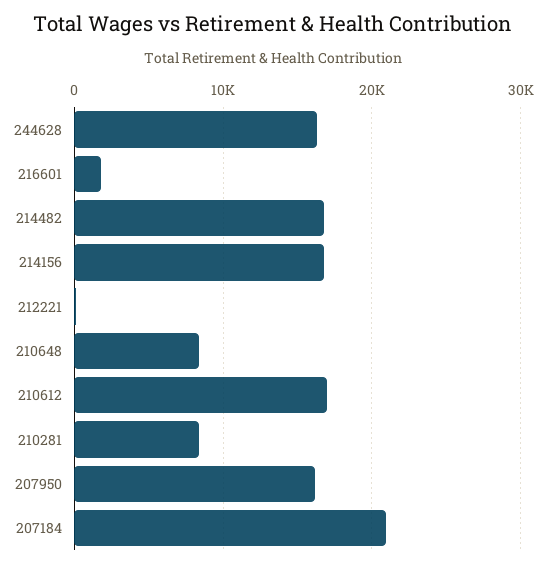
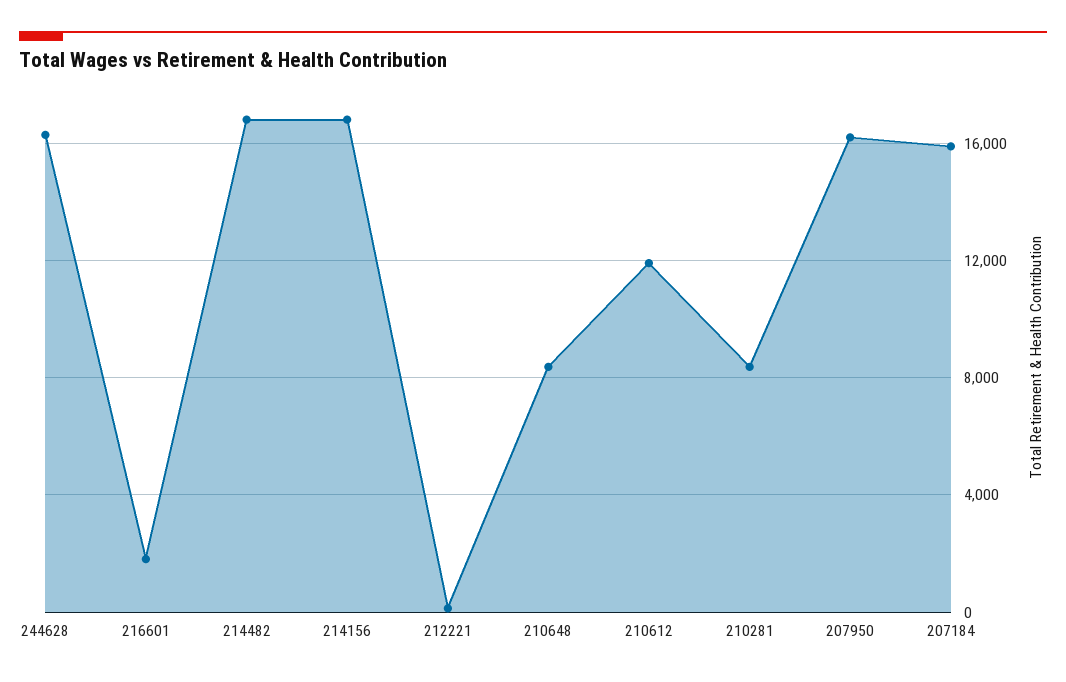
210612: 17000 -> 12000
207184: 21000 -> 16000

